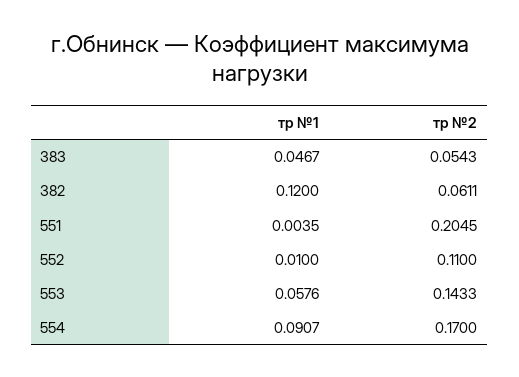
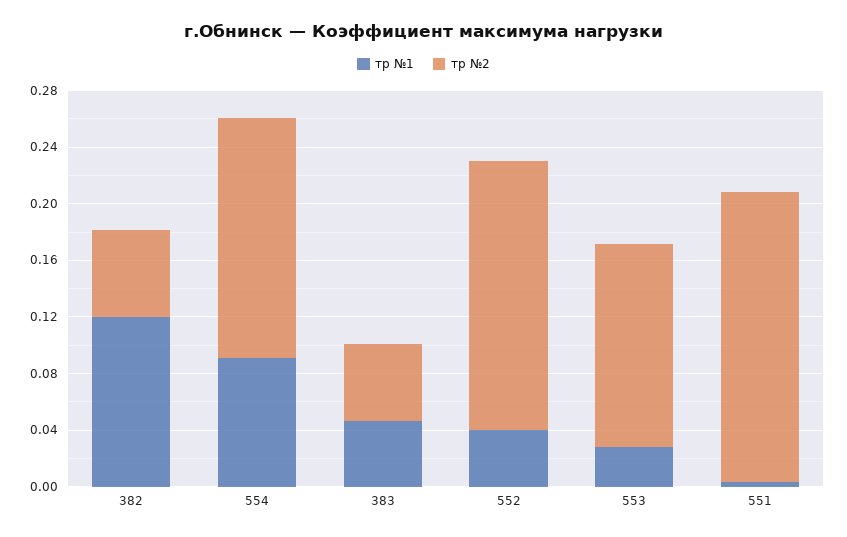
тр №1, 552: 0.01 -> 0.04
тр №2, 552: 0.11 -> 0.19
тр №1, 553: 0.0576 -> 0.03

